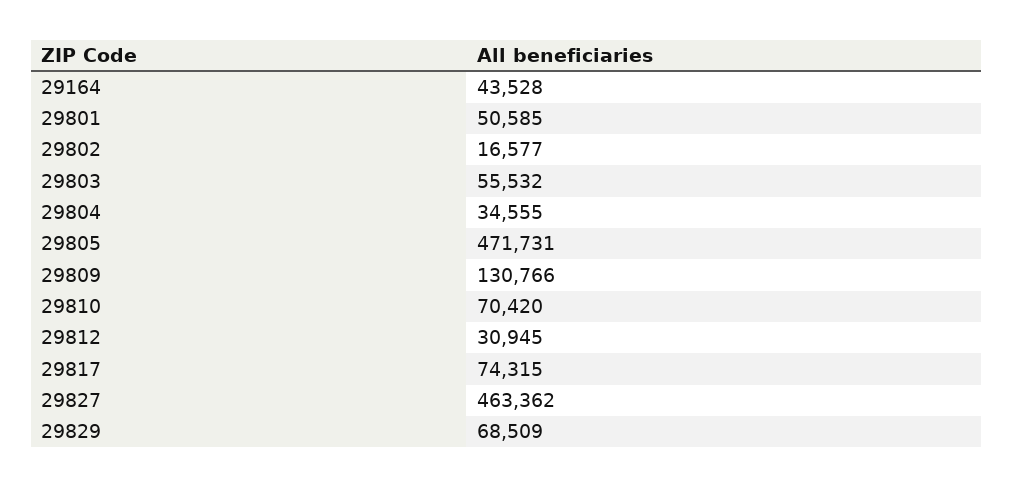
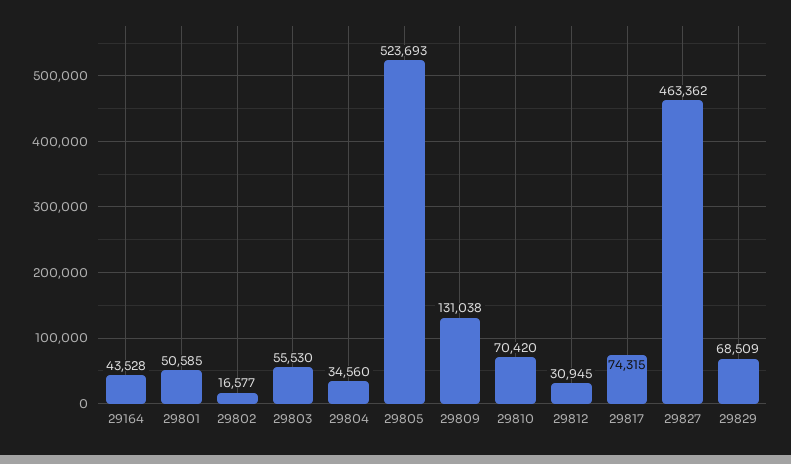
29803: 55532 -> 55530
29804: 34555 -> 34560
29805: 471731 -> 523693
29809: 130766 -> 131038

